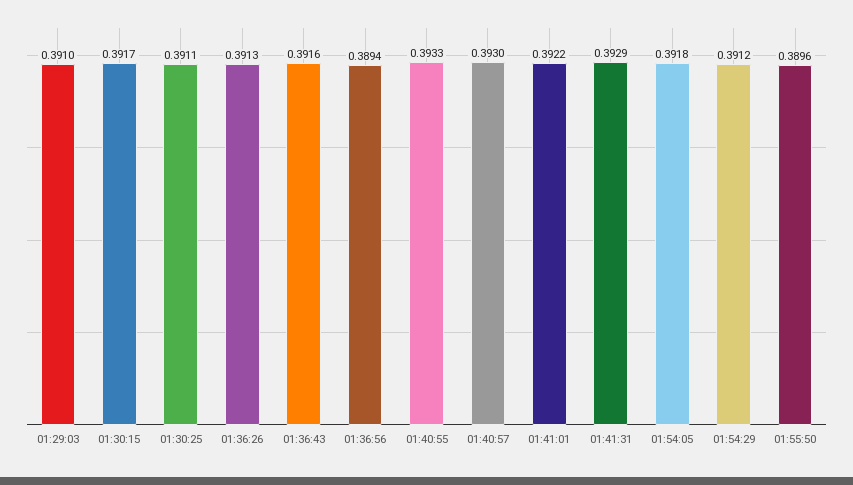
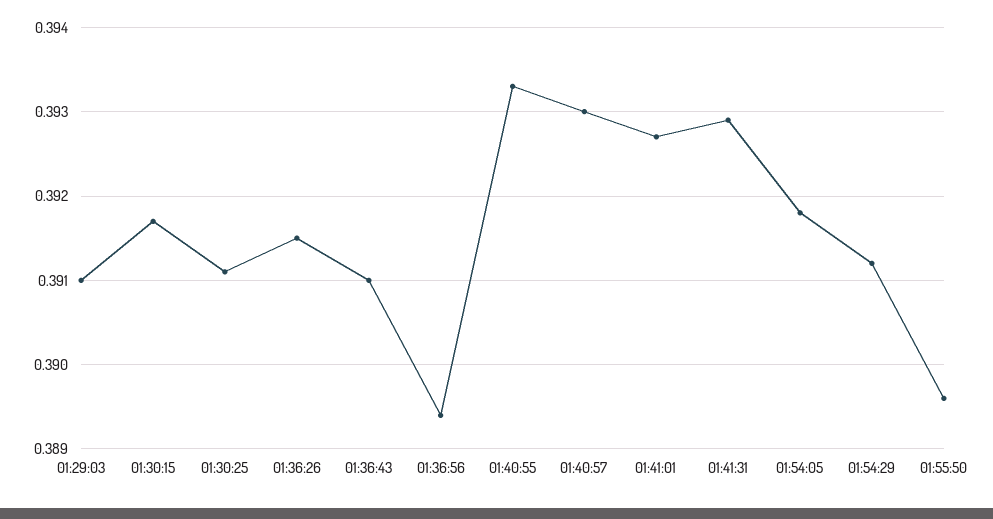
01:36:26: 0.3913 -> 0.3915
01:36:43: 0.3916 -> 0.391
01:41:01: 0.3922 -> 0.3927

